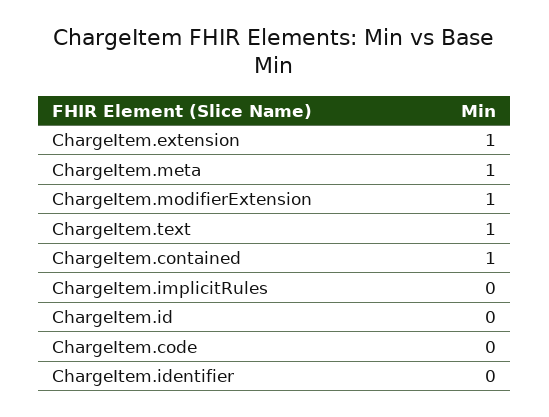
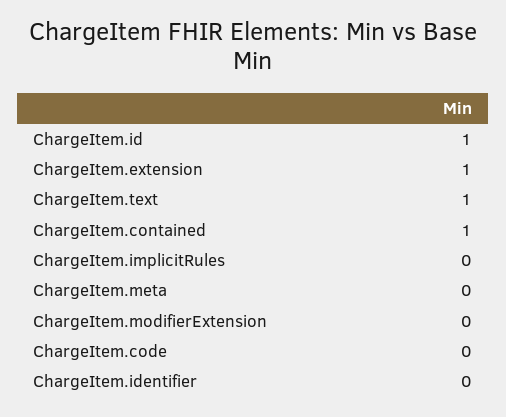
ChargeItem.meta: 1 -> 0
ChargeItem.modifierExtension: 1 -> 0
ChargeItem.id: 0 -> 1

